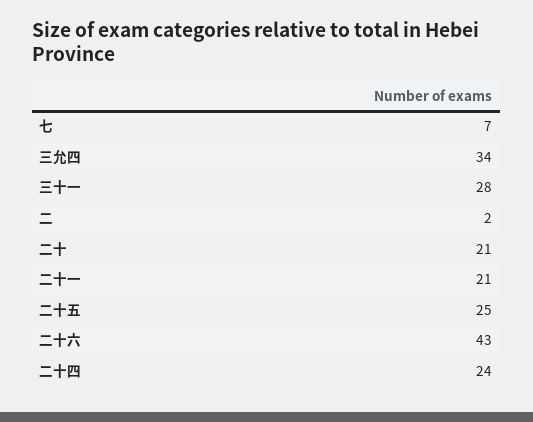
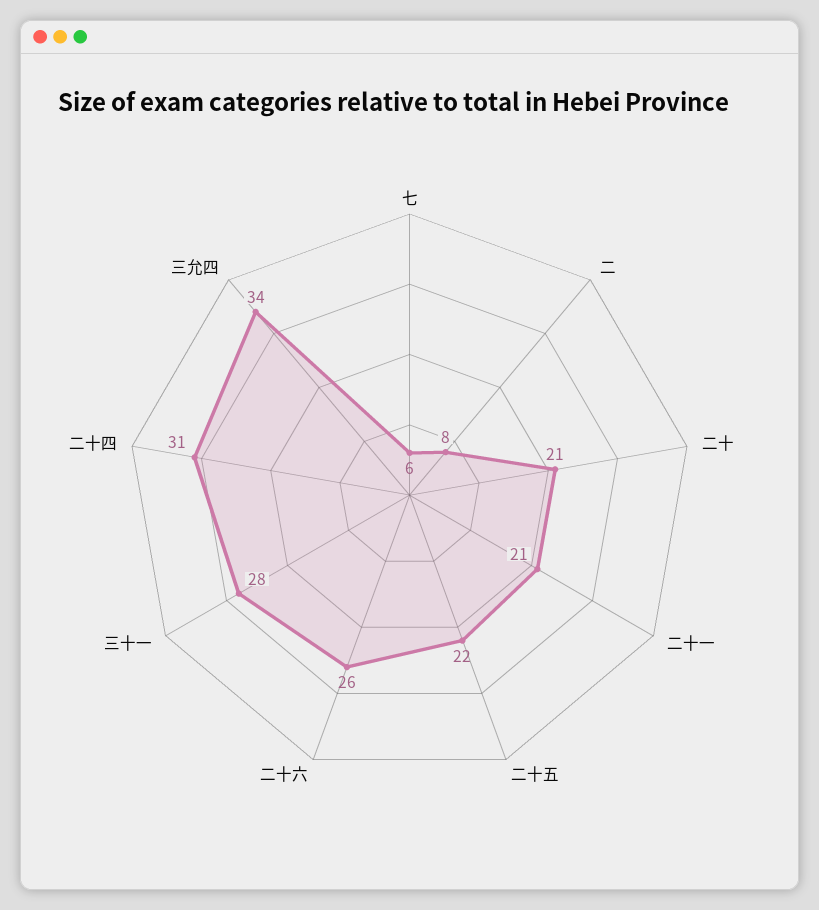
七: 7 -> 6
二: 2 -> 8
二十五: 25 -> 22
二十六: 43 -> 26
二十四: 24 -> 31

